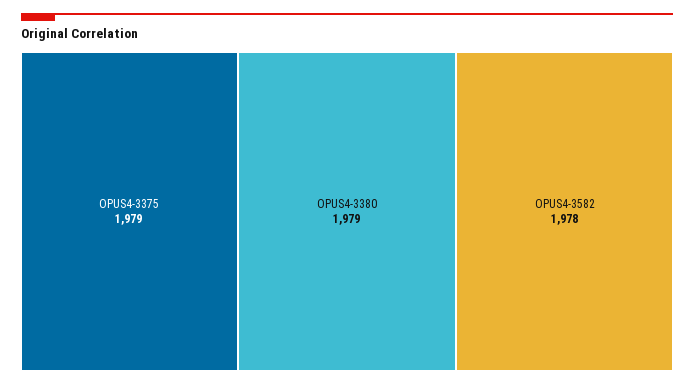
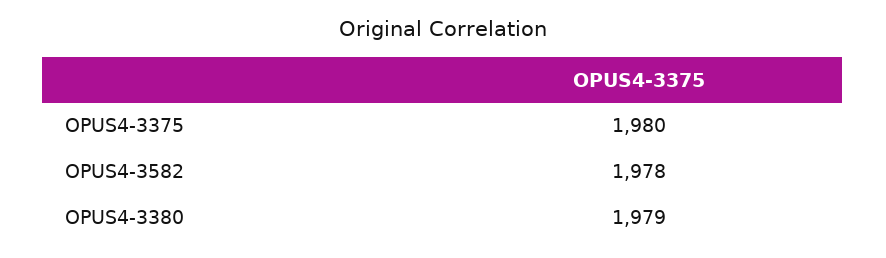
OPUS4-3375: 1979 -> 1980

